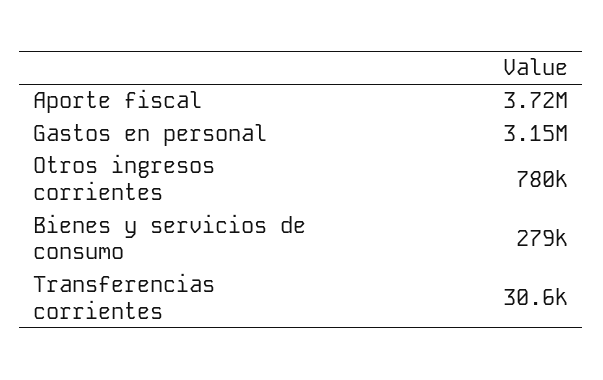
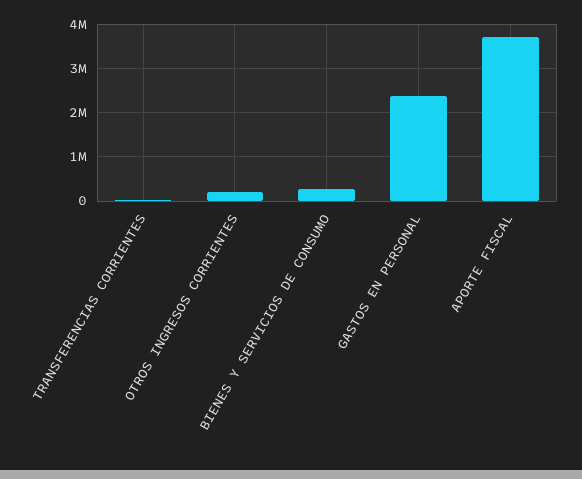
Gastos en personal: 3150000 -> 2400000
Otros ingresos corrientes: 780000 -> 200000

